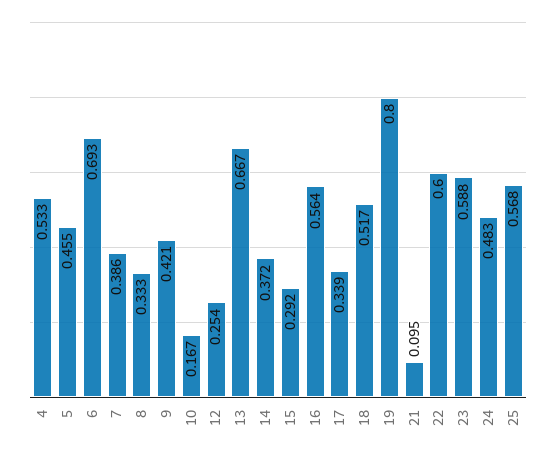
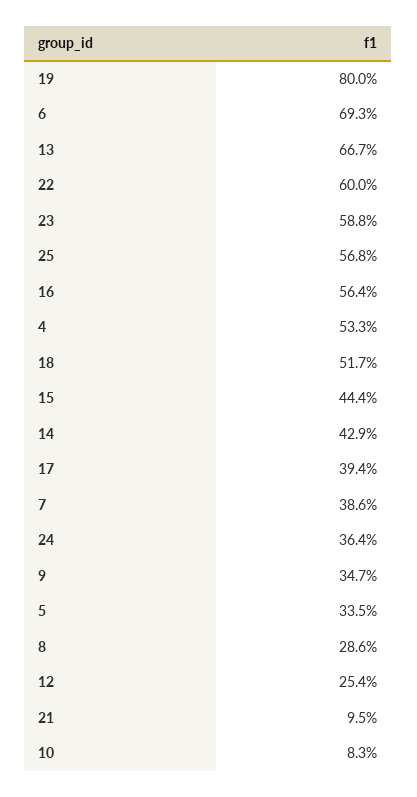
5: 0.455 -> 0.335
8: 0.333 -> 0.286
9: 0.421 -> 0.347
10: 0.167 -> 0.083
14: 0.372 -> 0.429
15: 0.292 -> 0.444
17: 0.339 -> 0.394
24: 0.483 -> 0.364

